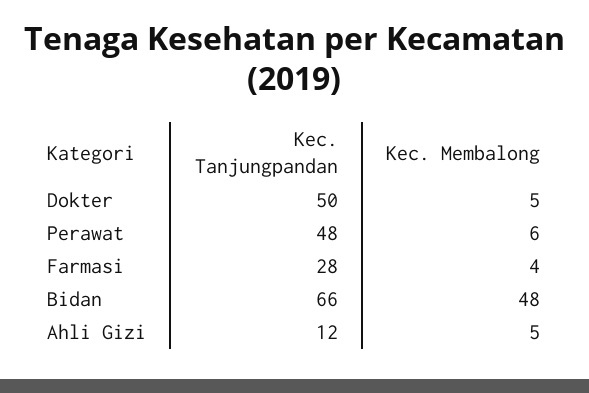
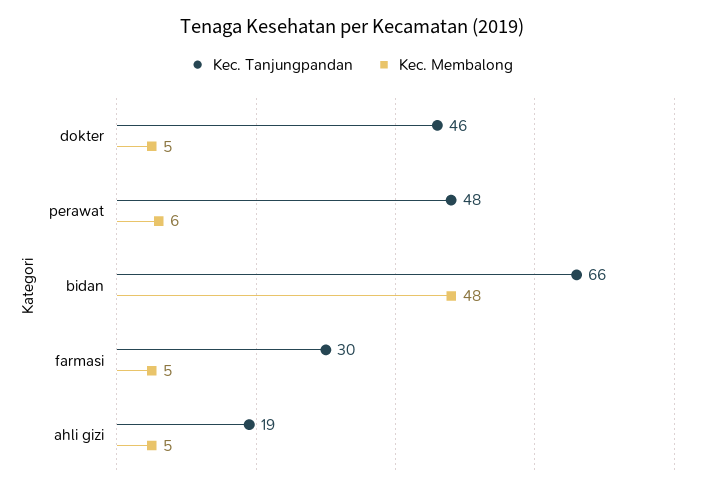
Kec. Tanjungpandan, Dokter: 50 -> 46
Kec. Tanjungpandan, Farmasi: 28 -> 30
Kec. Membalong, Farmasi: 4 -> 5
Kec. Tanjungpandan, Ahli Gizi: 12 -> 19

